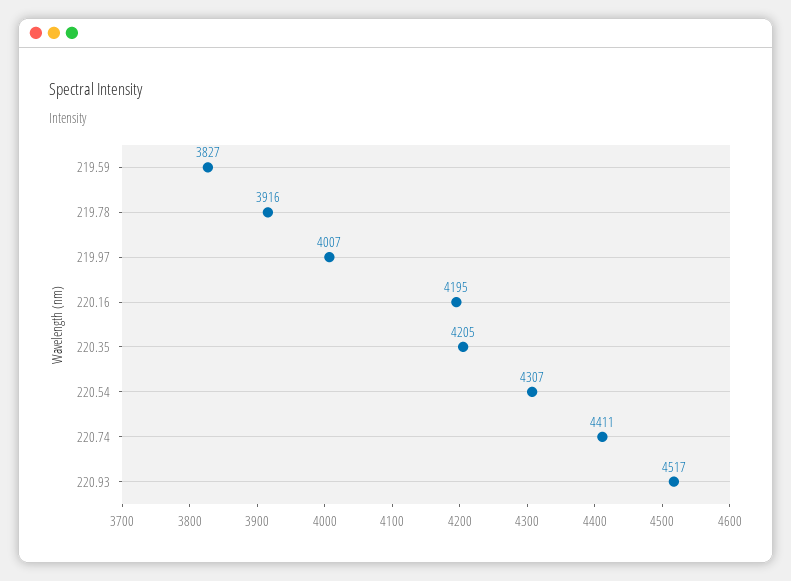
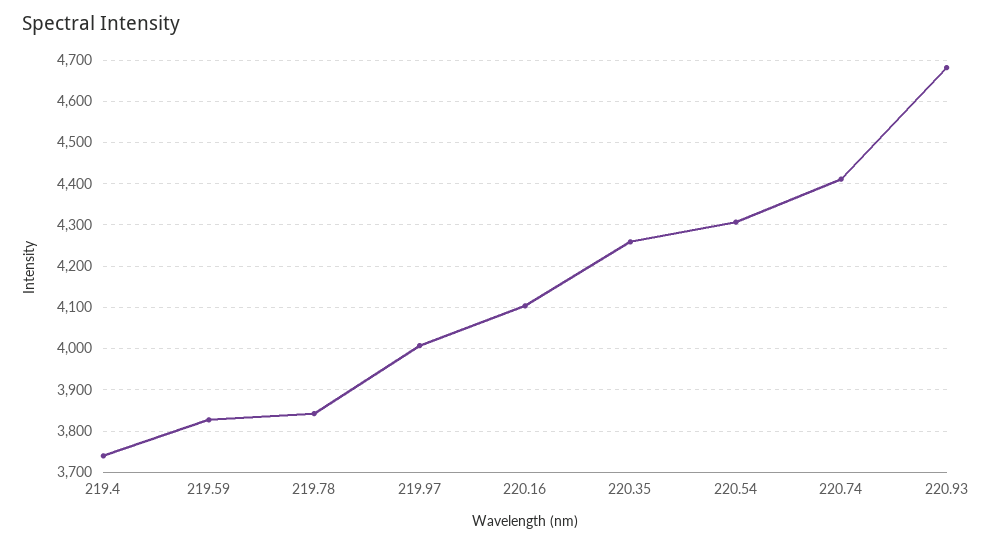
219.78: 3916 -> 3840
220.16: 4195 -> 4100
220.35: 4205 -> 4260
220.93: 4517 -> 4680
219.4: none -> 3740

